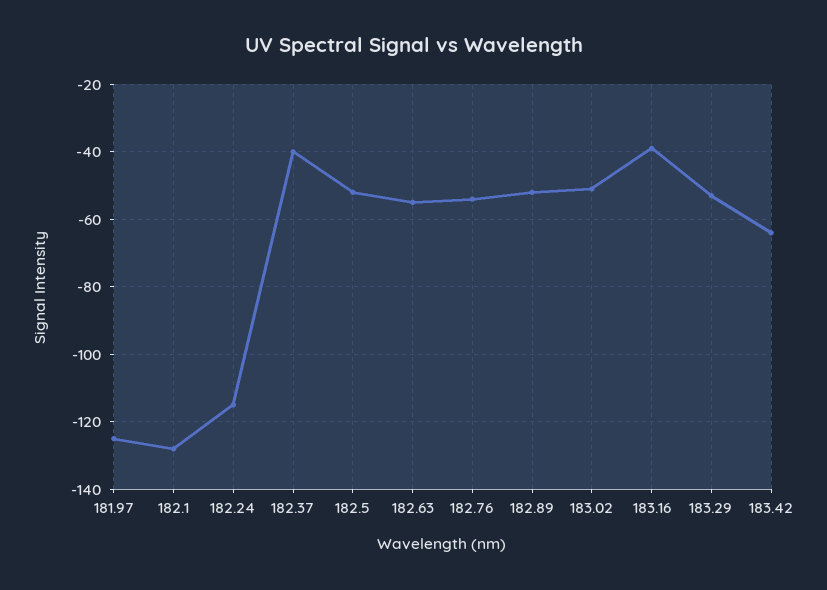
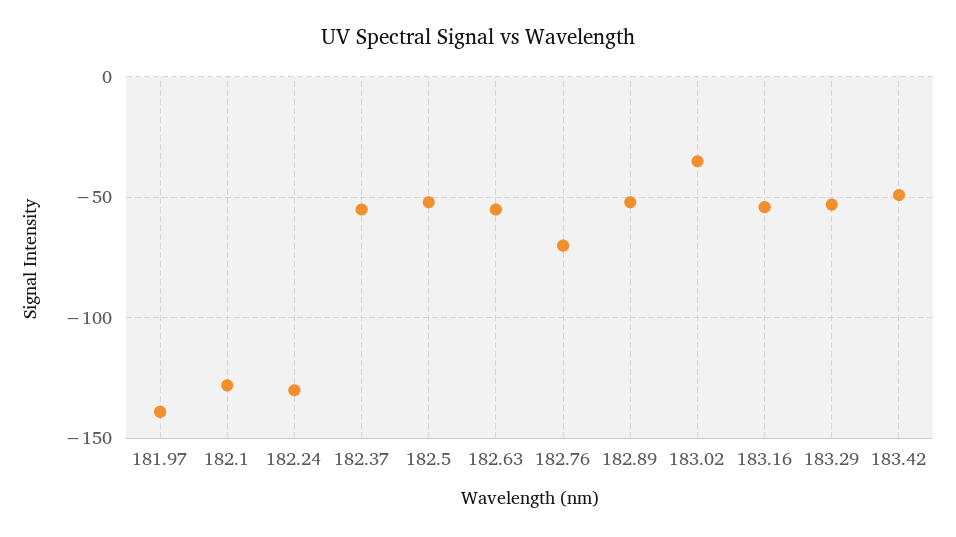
181.97: -125 -> -140
182.24: -115 -> -130
182.37: -40 -> -55
182.76: -55 -> -70
183.02: -50 -> -35
183.16: -40 -> -55
183.42: -65 -> -50

